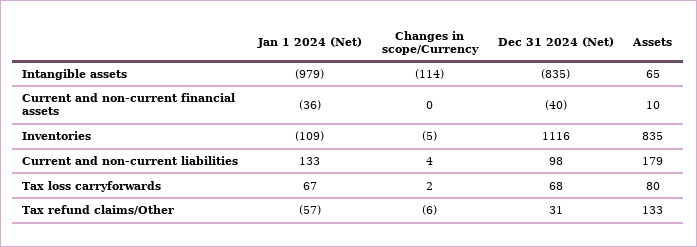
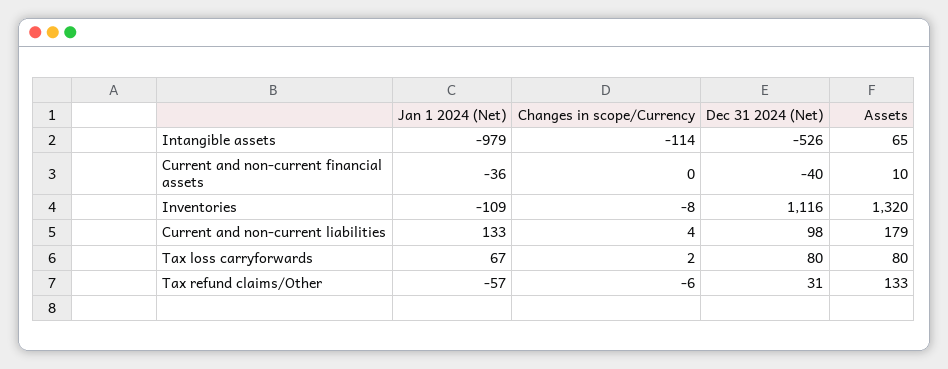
Dec 31 2024 (Net), Intangible assets: -835 -> -526
Changes in scope/Currency, Inventories: -5 -> -8
Assets, Inventories: 835 -> 1320
Dec 31 2024 (Net), Tax loss carryforwards: 68 -> 80

